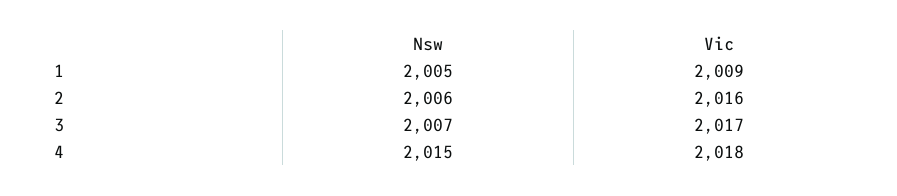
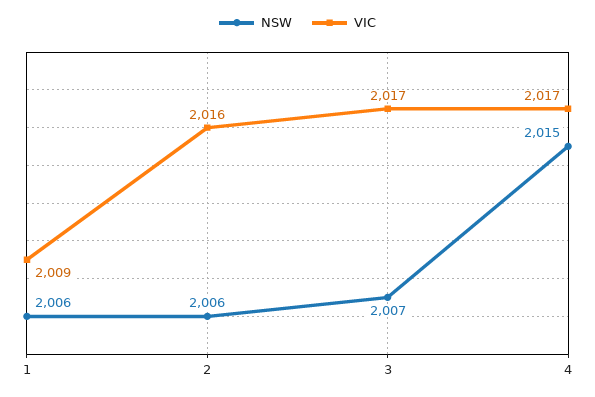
Nsw, 1: 2005 -> 2006
Vic, 4: 2018 -> 2017

